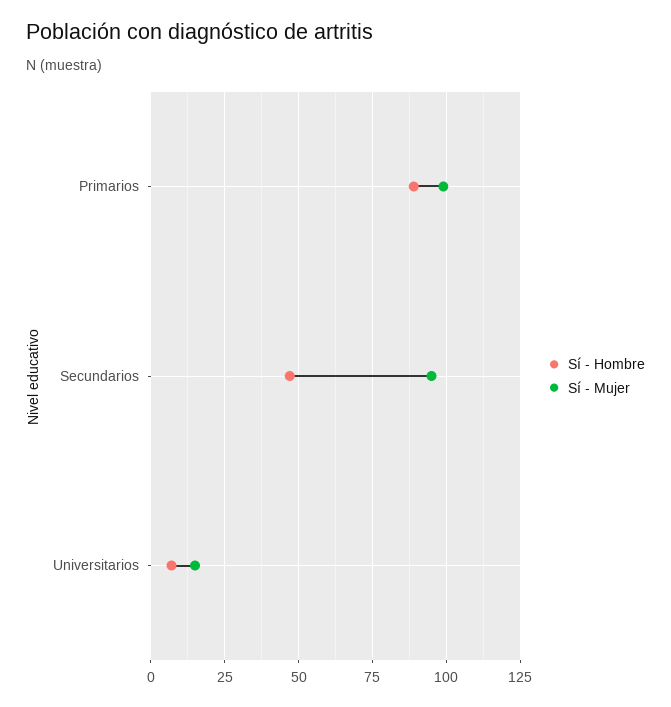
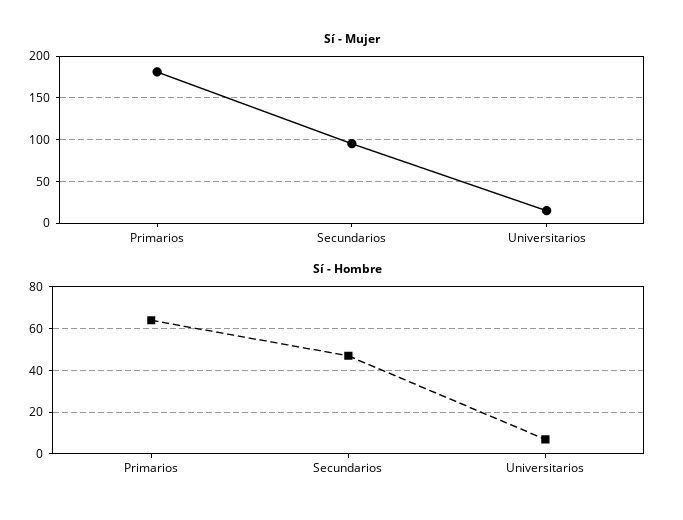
Sí - Hombre, Primarios: 90 -> 65
Sí - Mujer, Primarios: 100 -> 180

